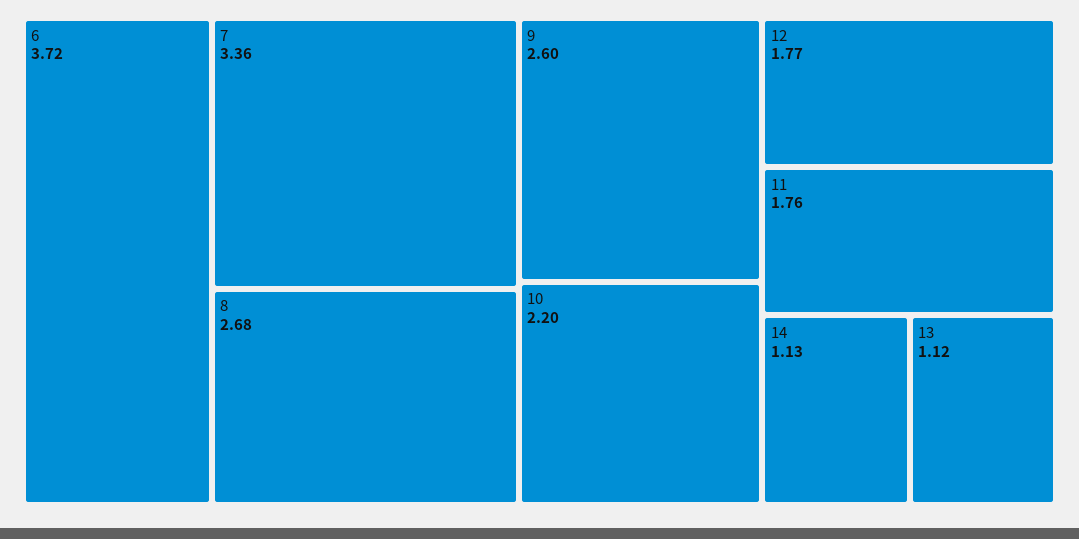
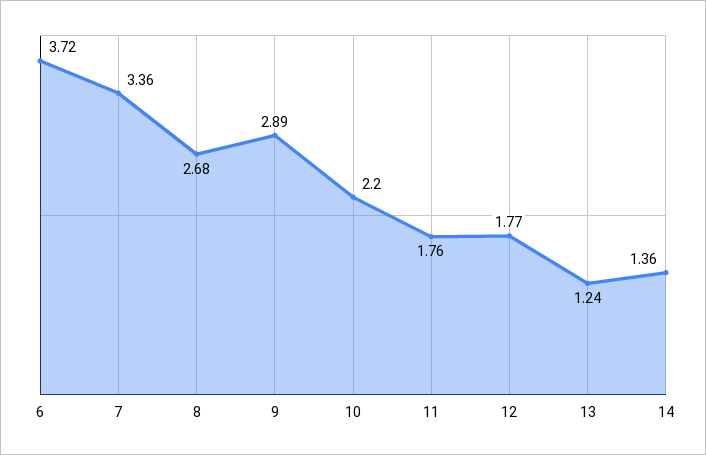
9: 2.6 -> 2.89
14: 1.13 -> 1.36
13: 1.12 -> 1.24

